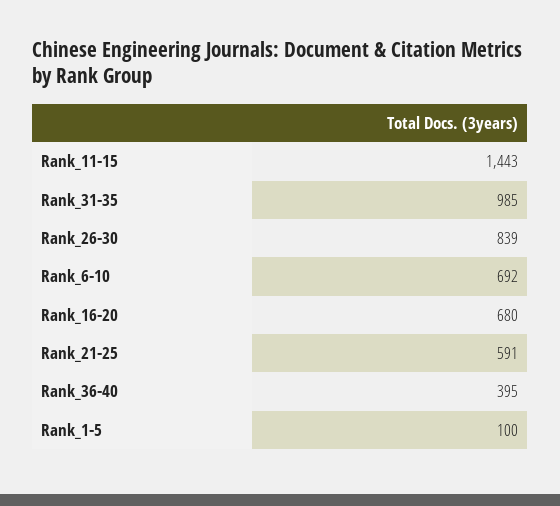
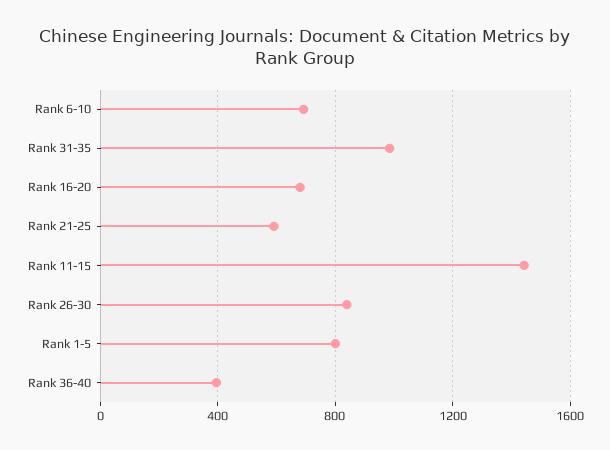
Rank_1-5: 100 -> 800

